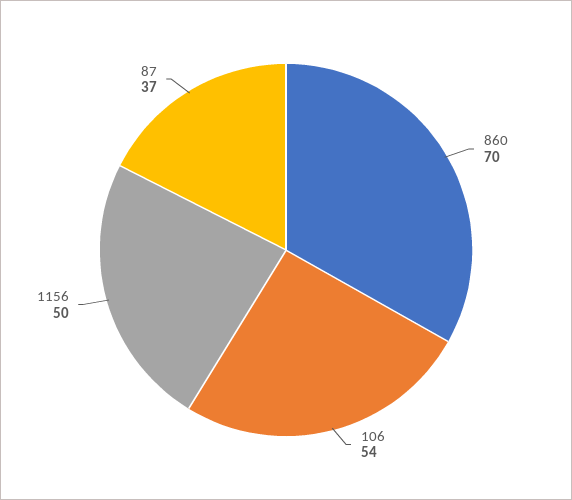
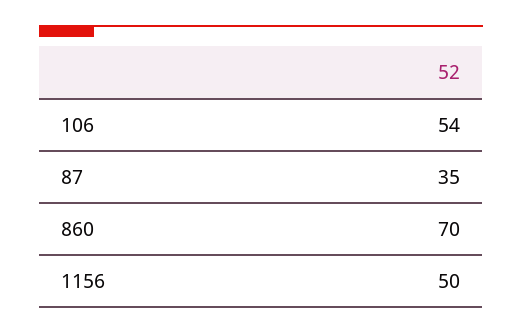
87: 37 -> 35

